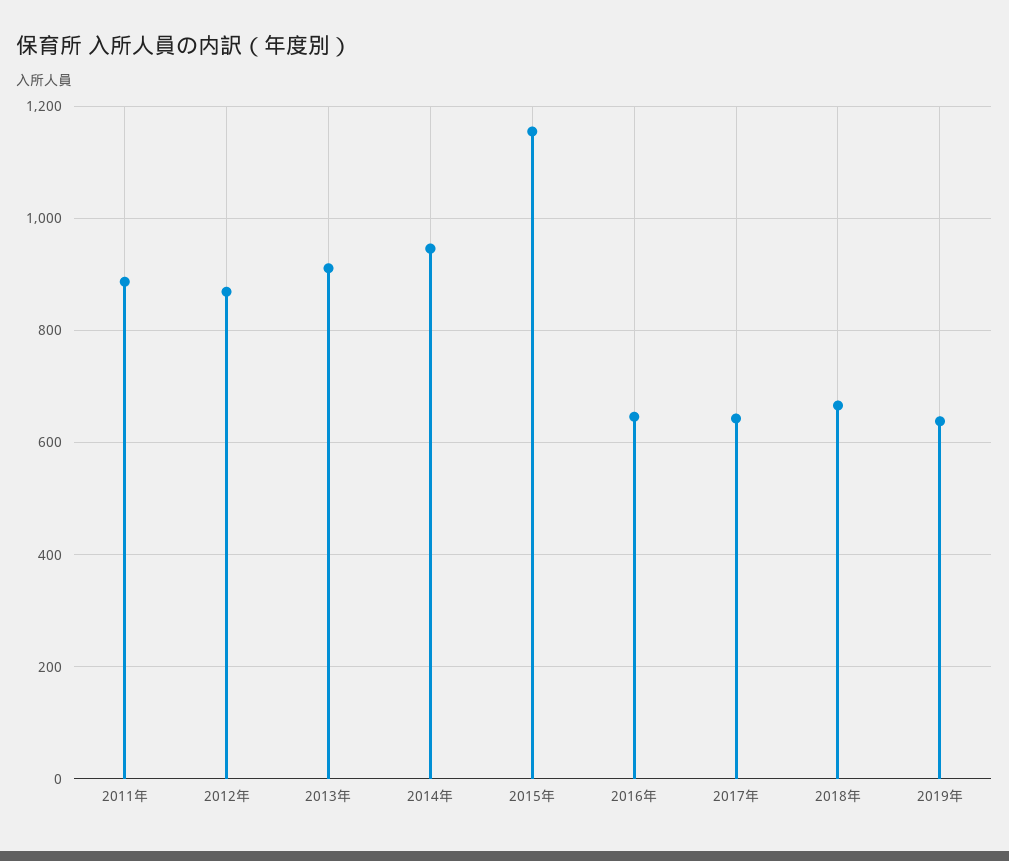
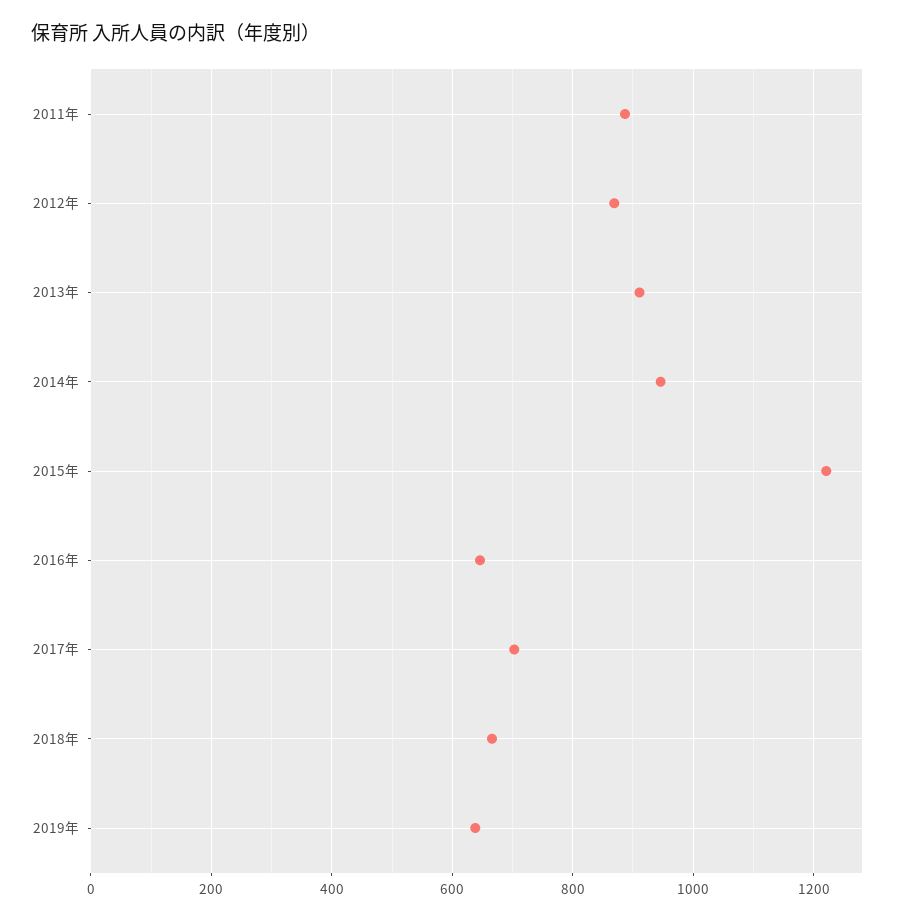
2015年: 1160 -> 1220
2017年: 640 -> 700

